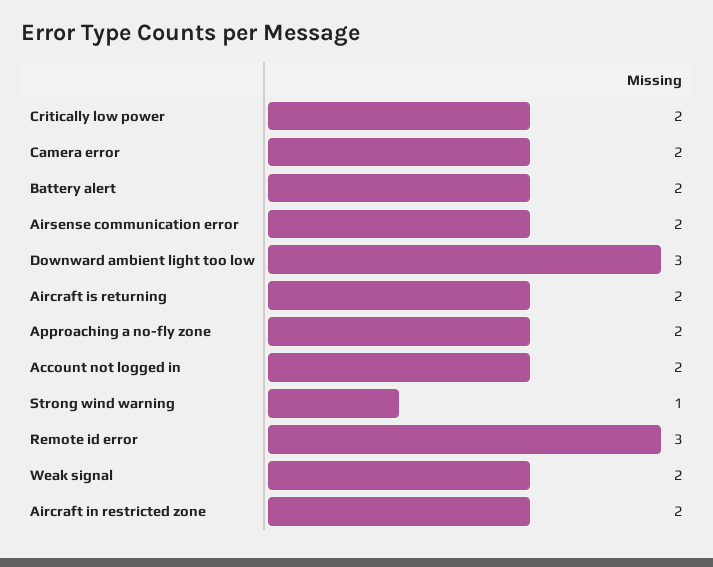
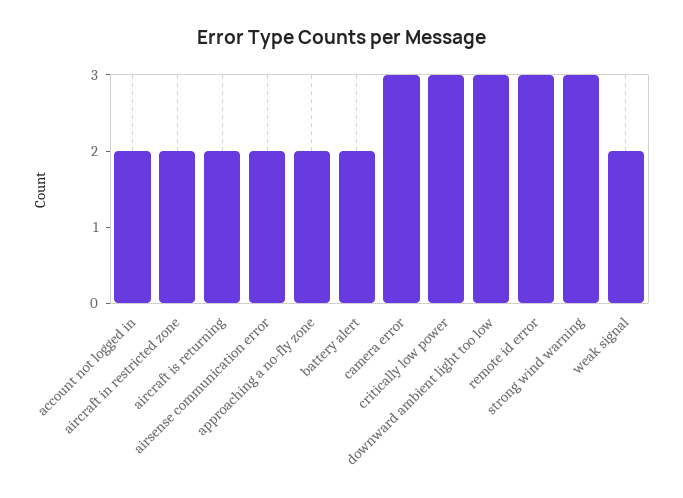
Critically low power: 2 -> 3
Camera error: 2 -> 3
Strong wind warning: 1 -> 3

